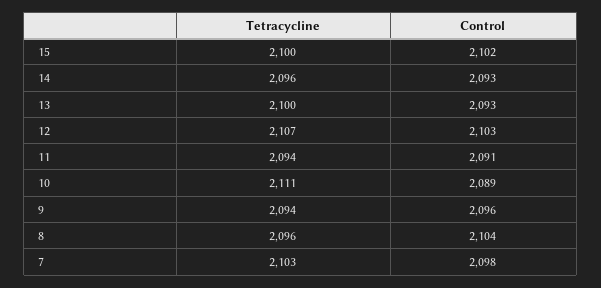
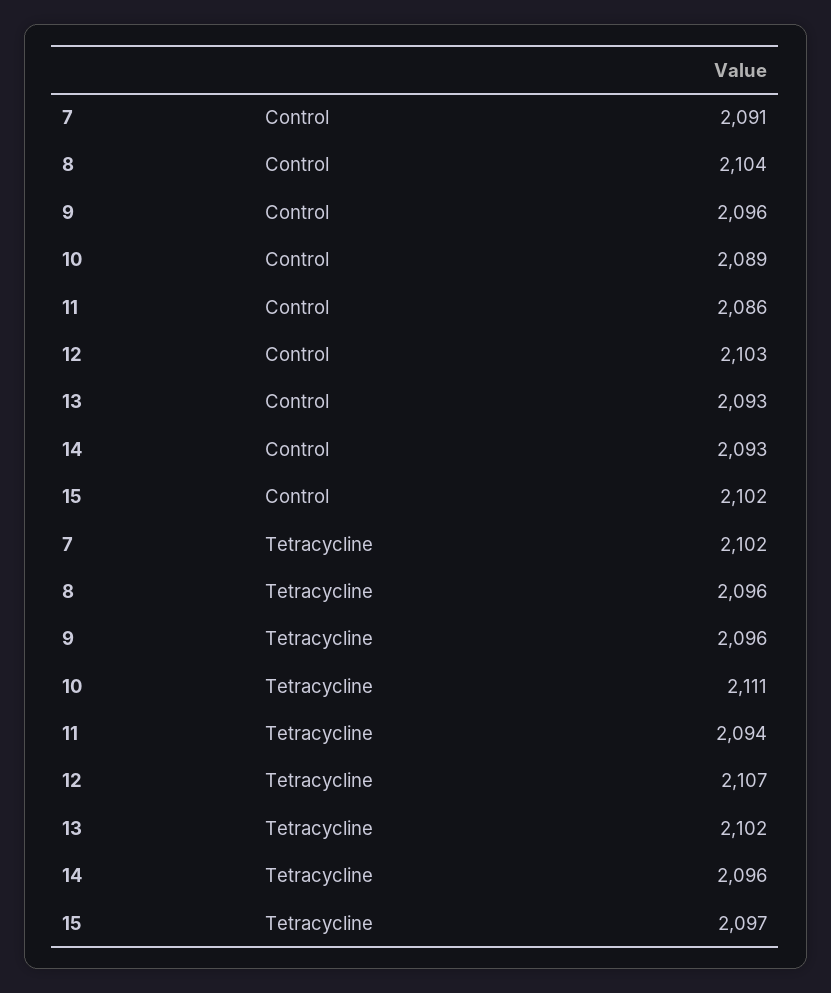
Tetracycline, 15: 2100 -> 2097
Tetracycline, 13: 2100 -> 2102
Control, 11: 2091 -> 2086
Tetracycline, 9: 2094 -> 2096
Tetracycline, 7: 2103 -> 2102
Control, 7: 2098 -> 2091

